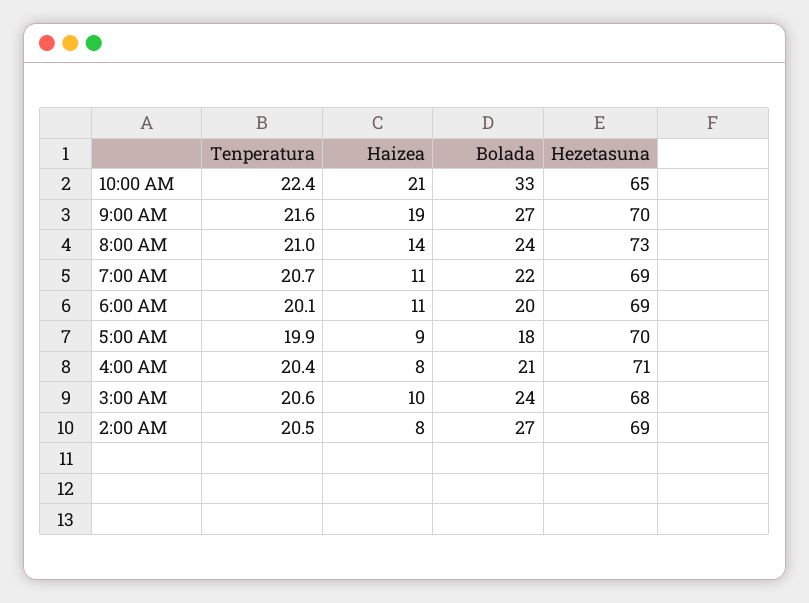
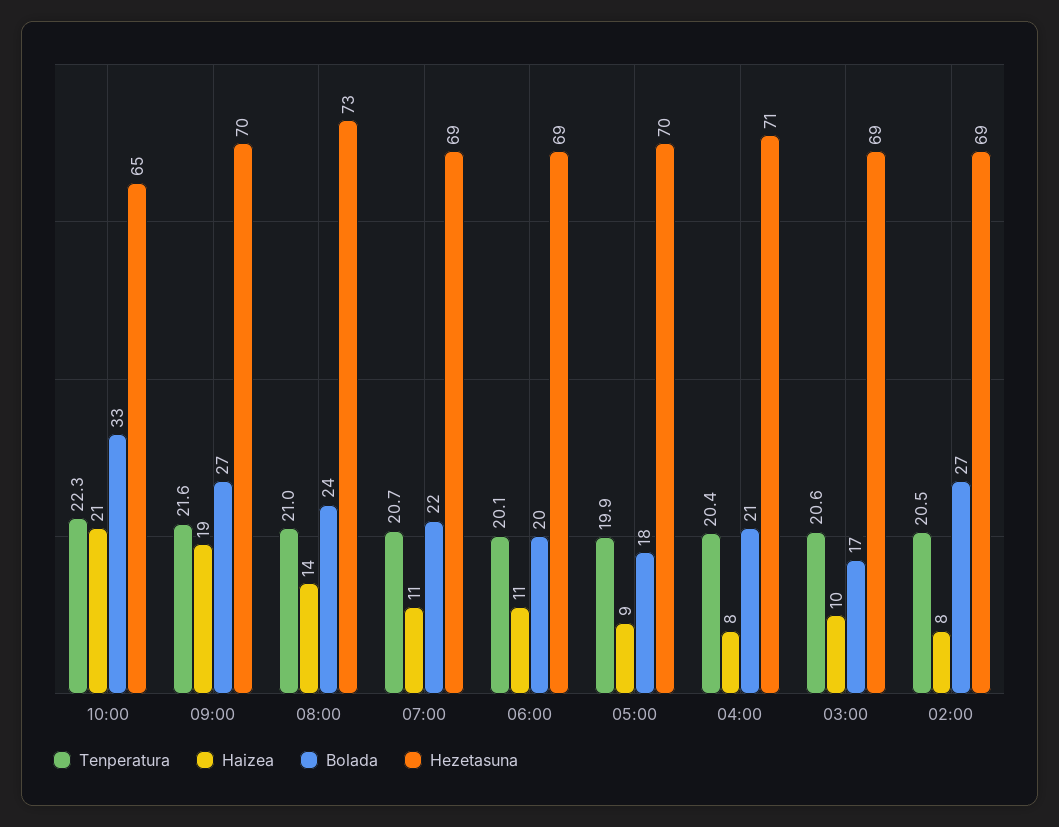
Tenperatura, 10:00 AM: 22.4 -> 22.3
Bolada, 3:00 AM: 24 -> 17
Hezetasuna, 3:00 AM: 68 -> 69

